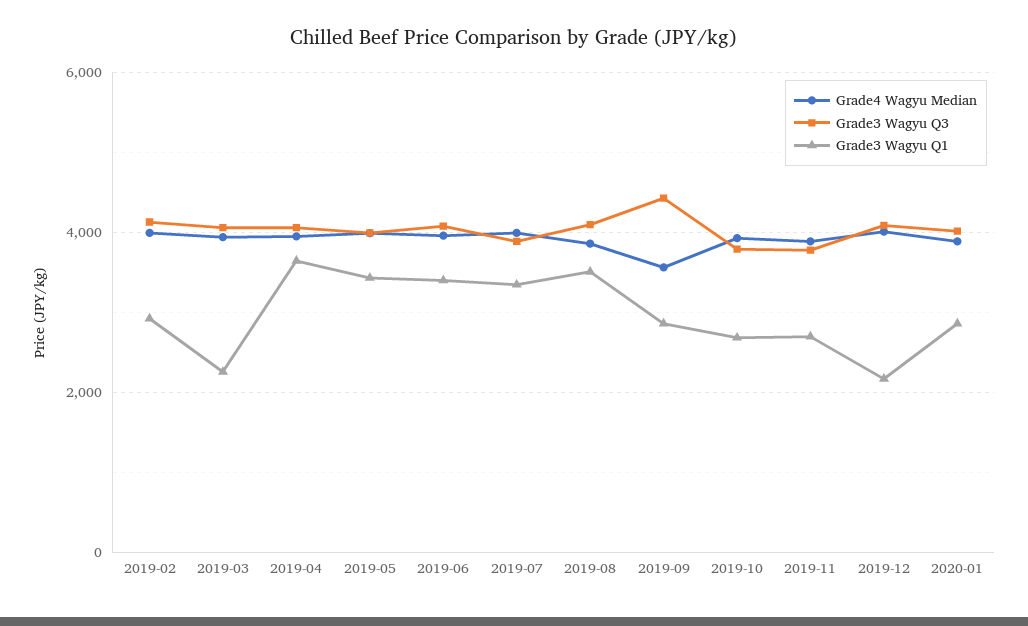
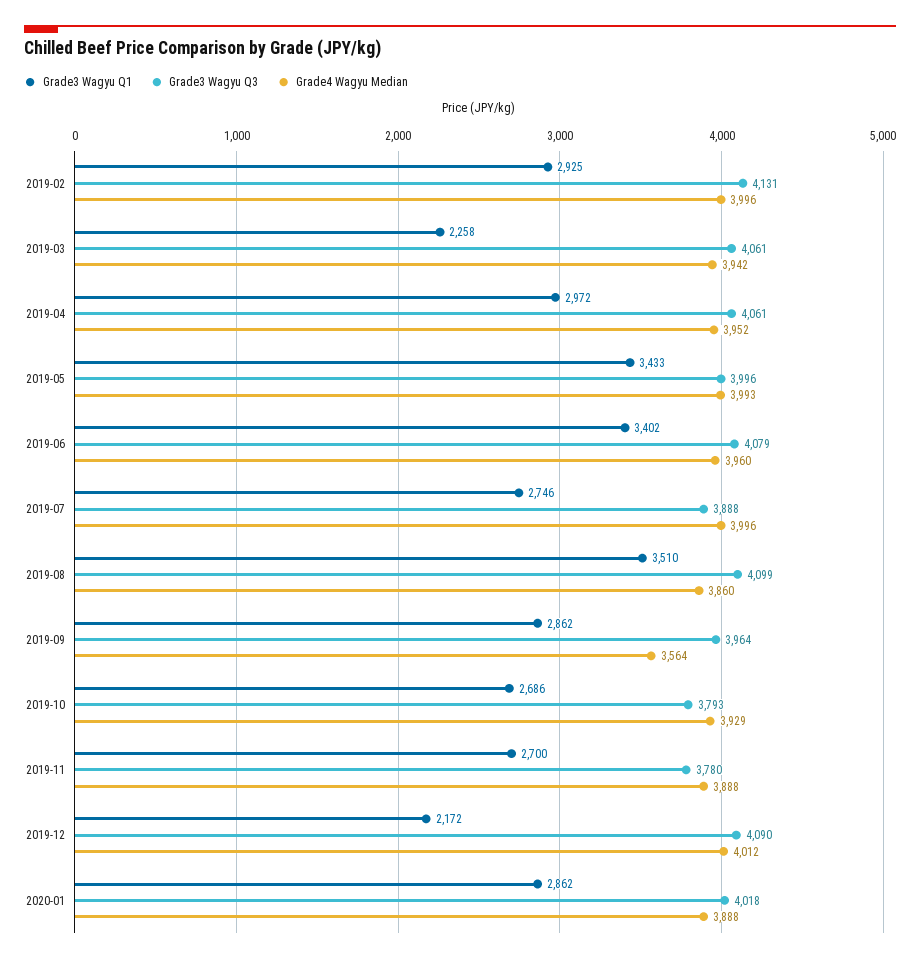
Grade3 Wagyu Q1, 2019-04: 3600 -> 2972
Grade3 Wagyu Q1, 2019-07: 3400 -> 2746
Grade3 Wagyu Q3, 2019-09: 4400 -> 3964

